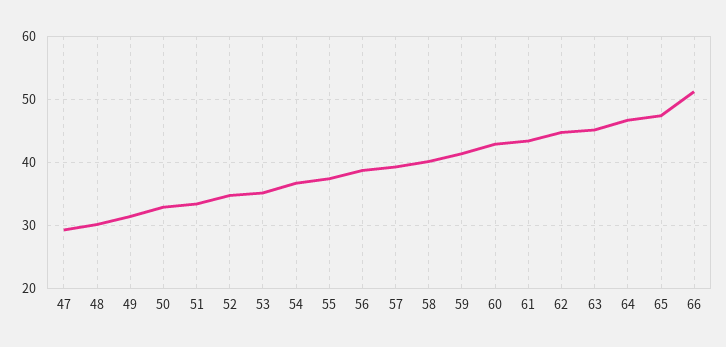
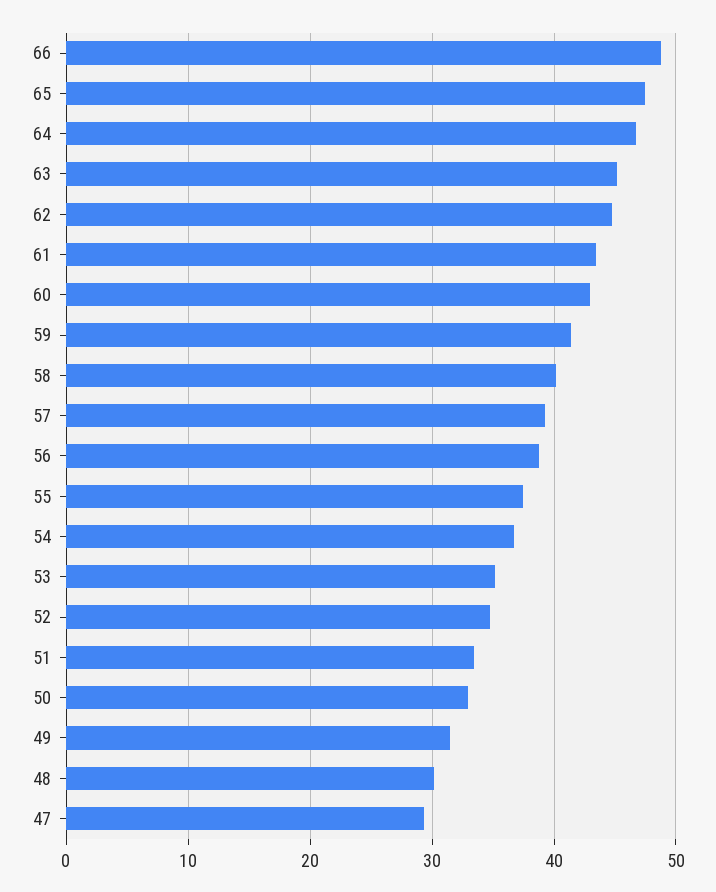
66: 51 -> 49

